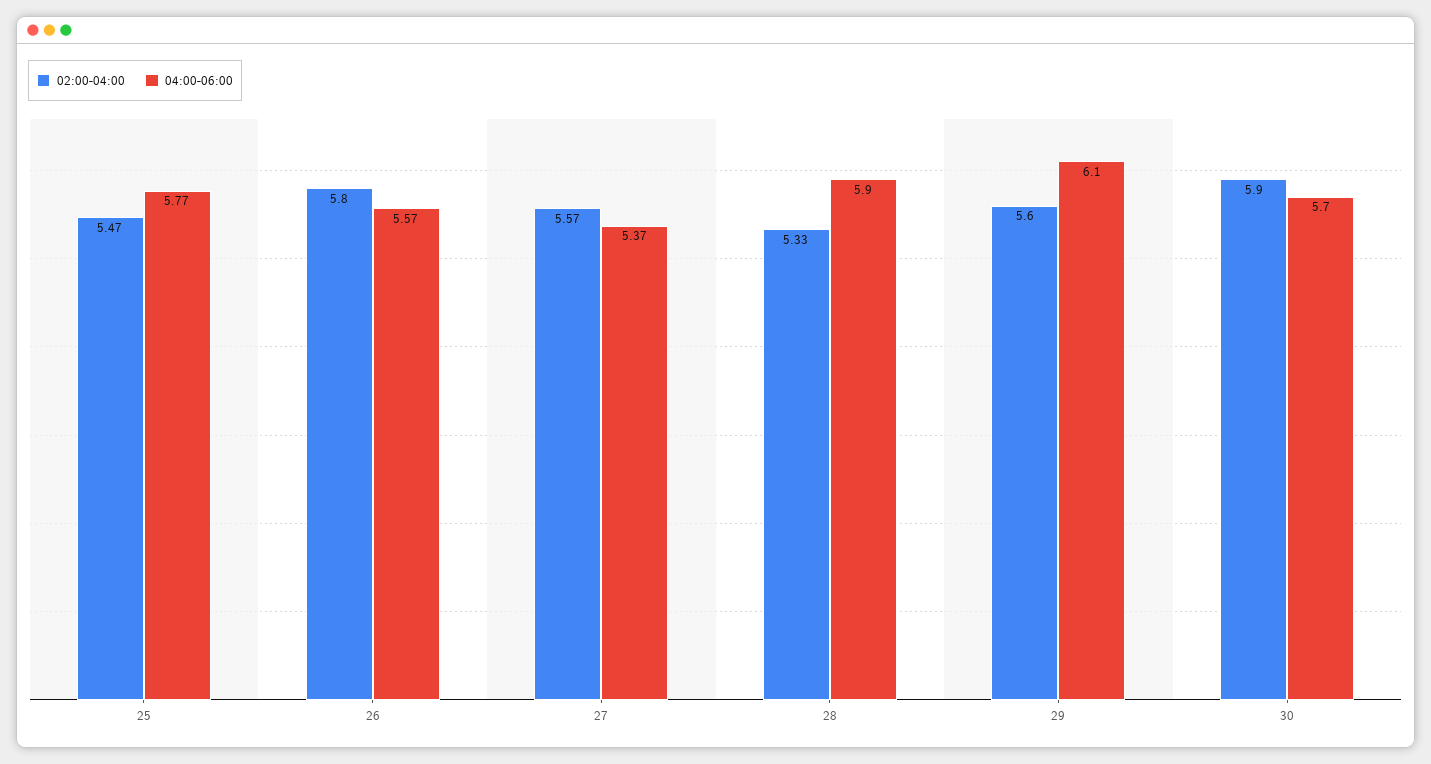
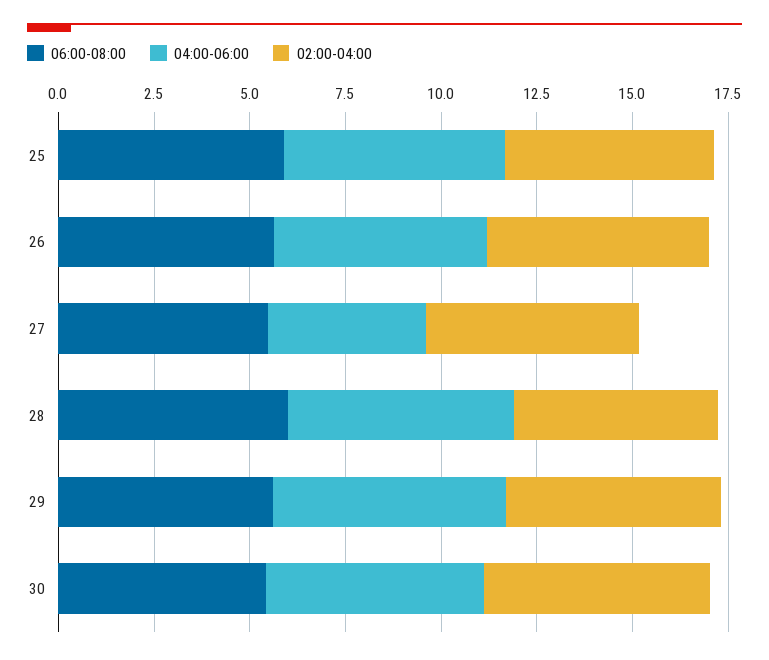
04:00-06:00, 27: 5.37 -> 4
06:00-08:00, 25: none -> 6
06:00-08:00, 26: none -> 5.5
06:00-08:00, 27: none -> 5.5
06:00-08:00, 28: none -> 6
06:00-08:00, 29: none -> 5.5
06:00-08:00, 30: none -> 5.5

